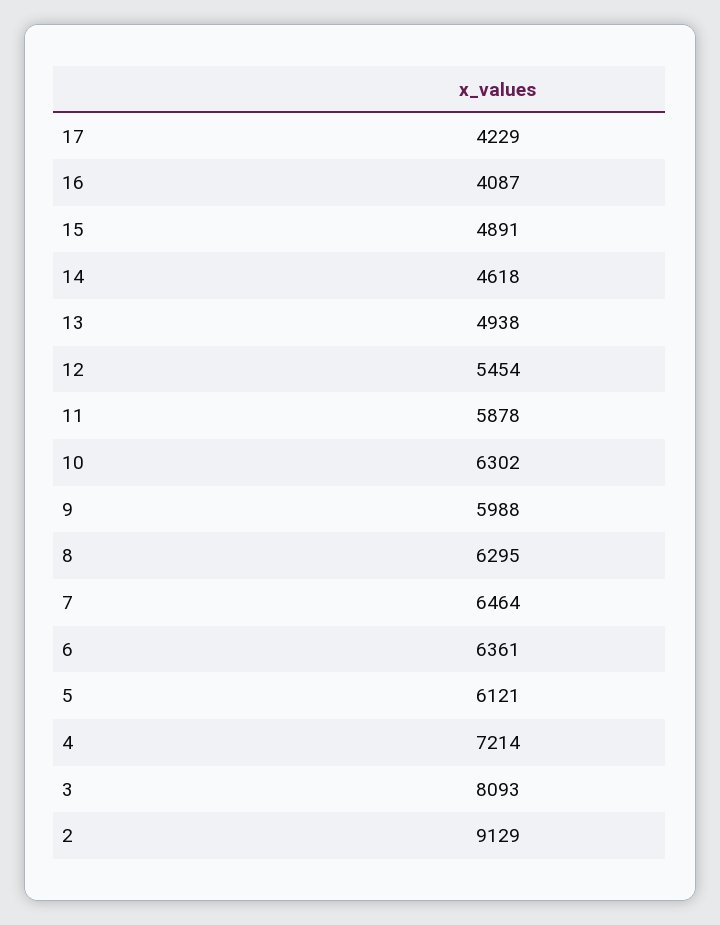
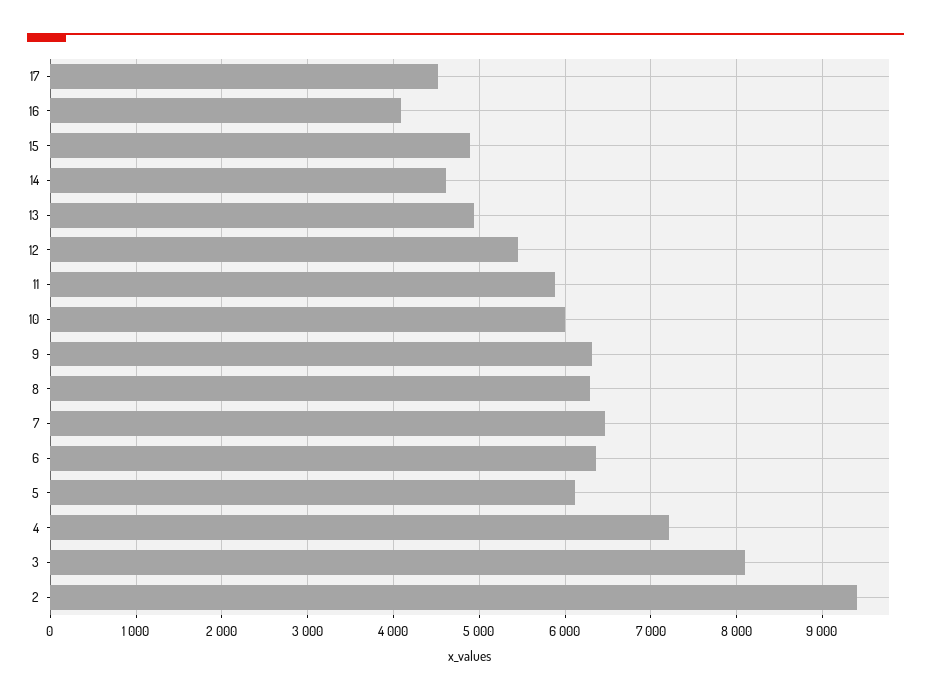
17: 4229 -> 4500
10: 6302 -> 6000
9: 5988 -> 6300
2: 9129 -> 9400

